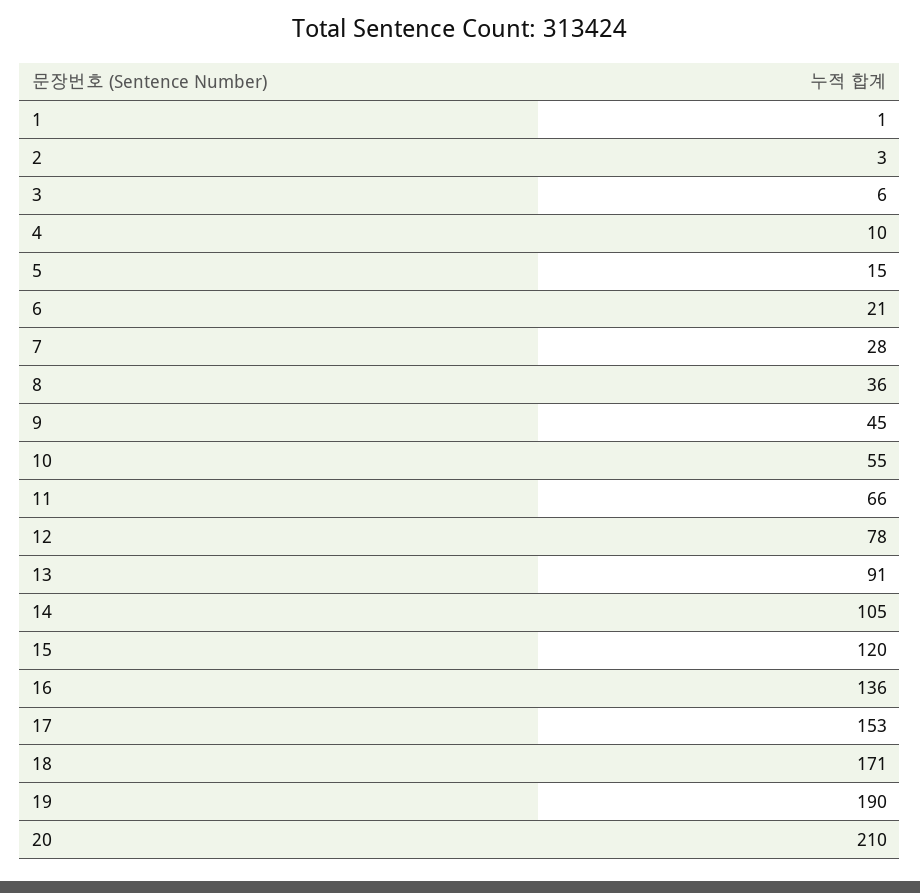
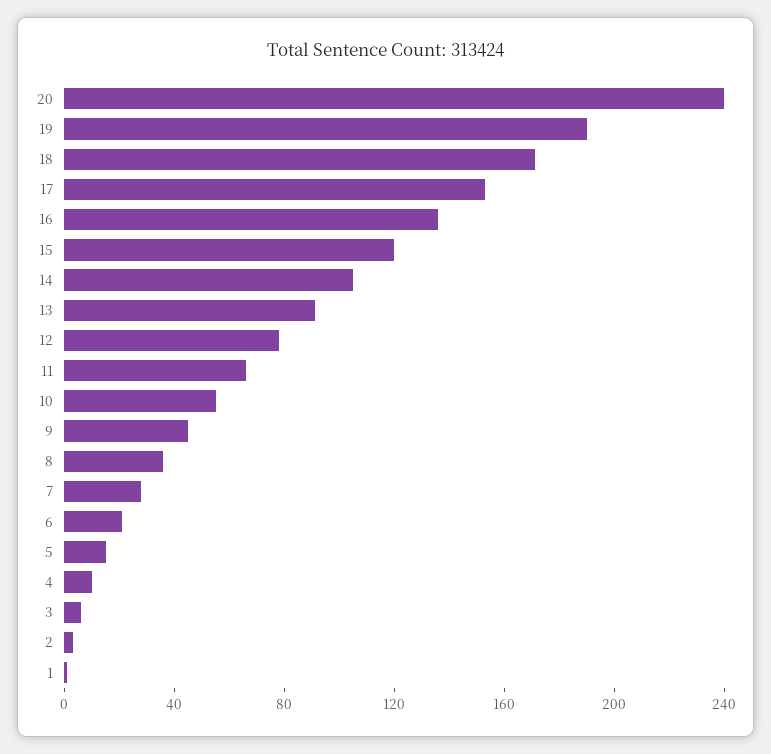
20: 210 -> 240

